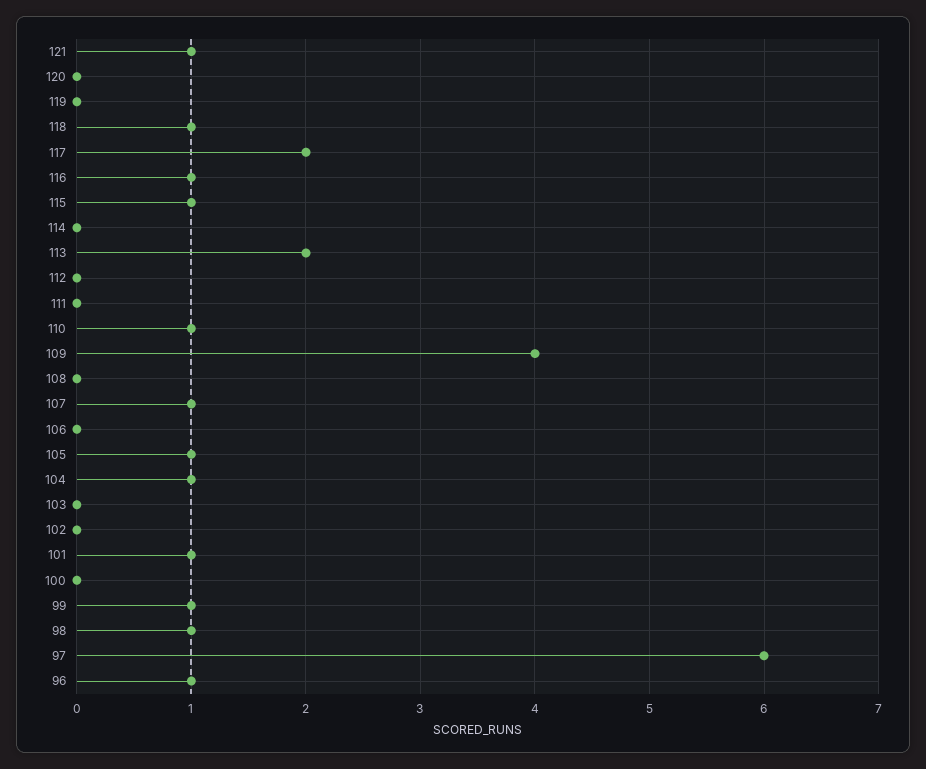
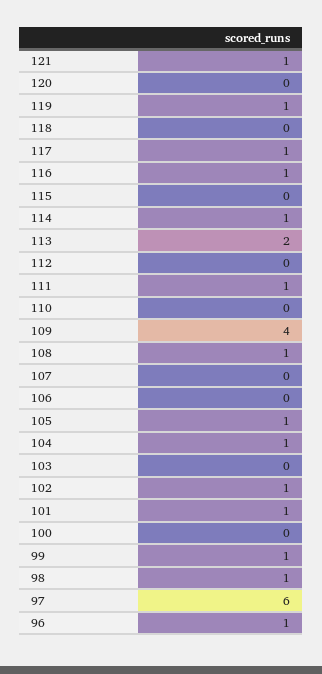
119: 0 -> 1
118: 1 -> 0
117: 2 -> 1
115: 1 -> 0
114: 0 -> 1
111: 0 -> 1
110: 1 -> 0
108: 0 -> 1
107: 1 -> 0
102: 0 -> 1

